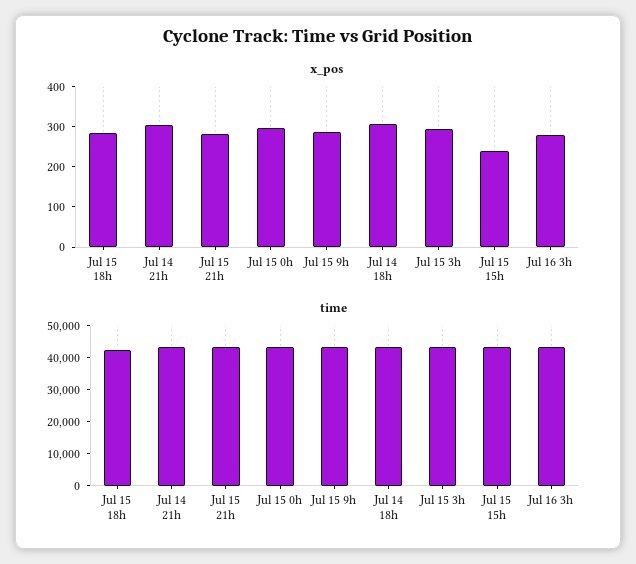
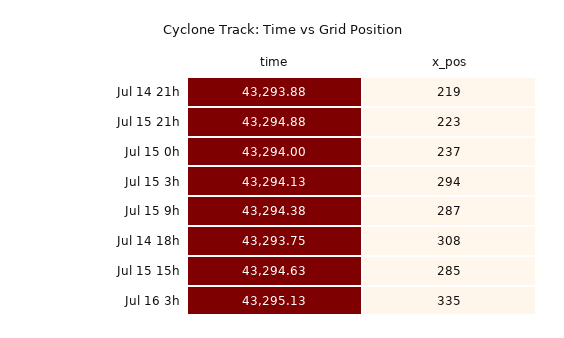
x_pos, Jul 15 18h: 280 -> none
x_pos, Jul 14 21h: 300 -> 219
x_pos, Jul 15 21h: 280 -> 223
x_pos, Jul 15 0h: 300 -> 237
x_pos, Jul 15 15h: 240 -> 285
x_pos, Jul 16 3h: 280 -> 335
time, Jul 15 18h: 42500 -> none

